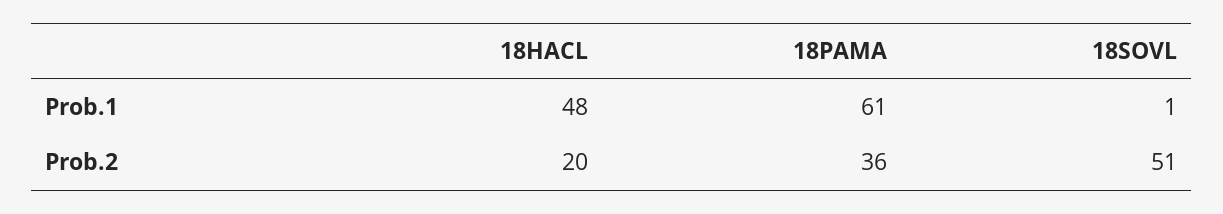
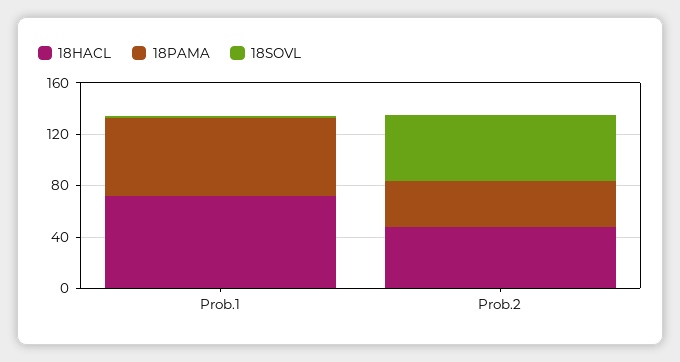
18HACL, Prob.1: 48 -> 70
18HACL, Prob.2: 20 -> 50

